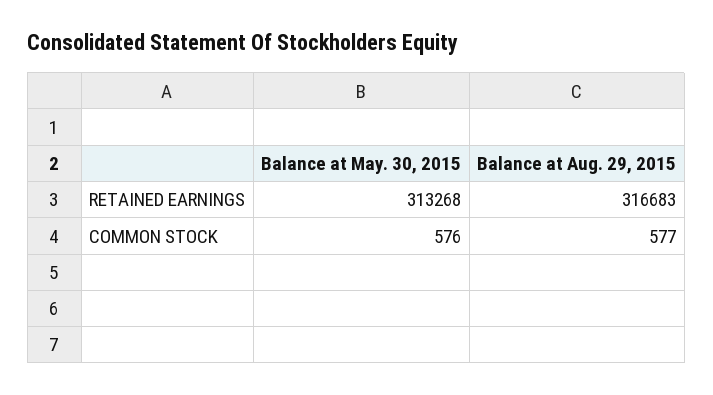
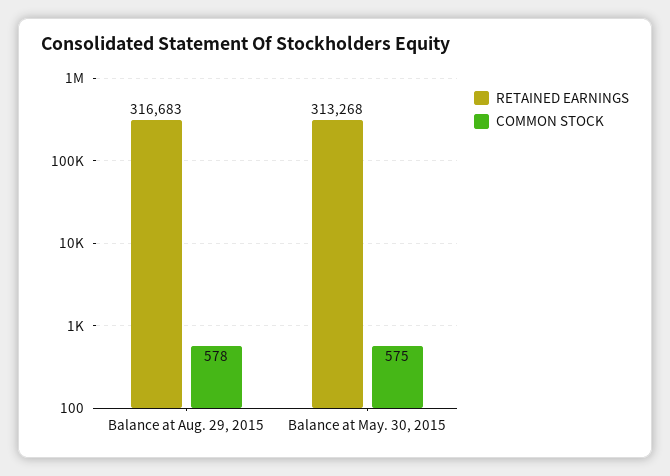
COMMON STOCK, Balance at May. 30, 2015: 576 -> 575
COMMON STOCK, Balance at Aug. 29, 2015: 577 -> 578

